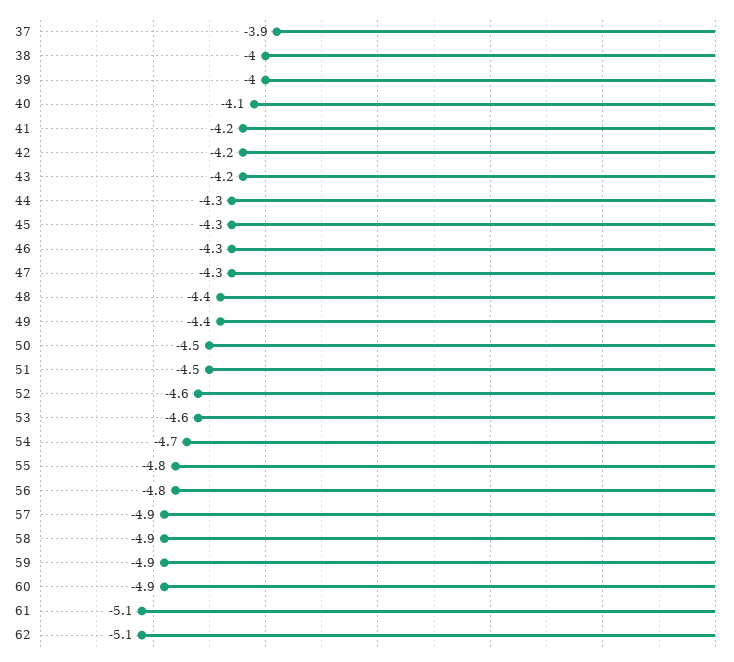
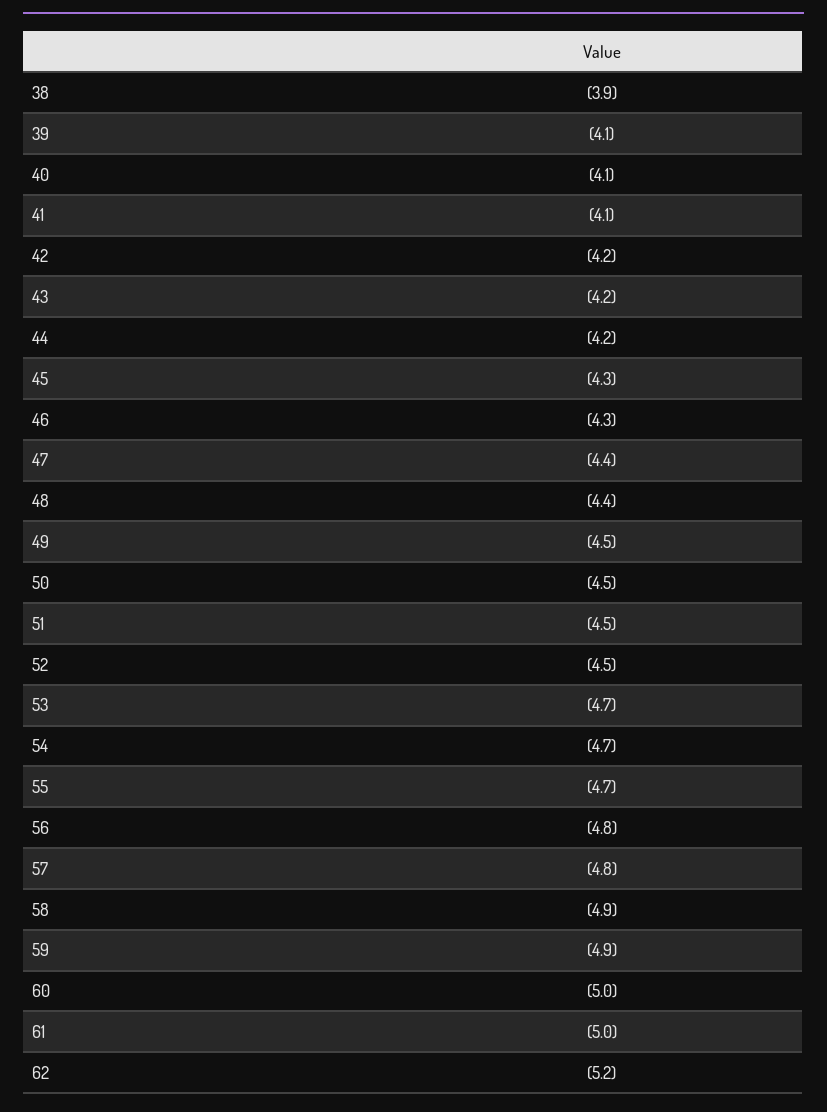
37: -3.9 -> none
38: -4 -> -3.9
39: -4 -> -4.1
41: -4.2 -> -4.1
44: -4.3 -> -4.2
47: -4.3 -> -4.4
49: -4.4 -> -4.5
52: -4.6 -> -4.5
53: -4.6 -> -4.7
55: -4.8 -> -4.7
57: -4.9 -> -4.8
60: -4.9 -> -5
61: -5.1 -> -5
62: -5.1 -> -5.2

